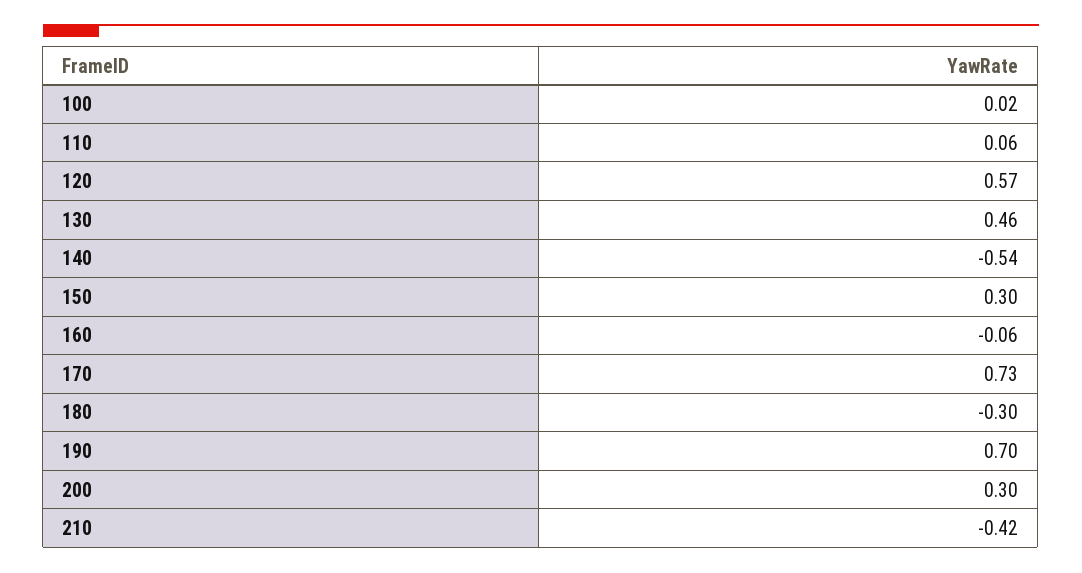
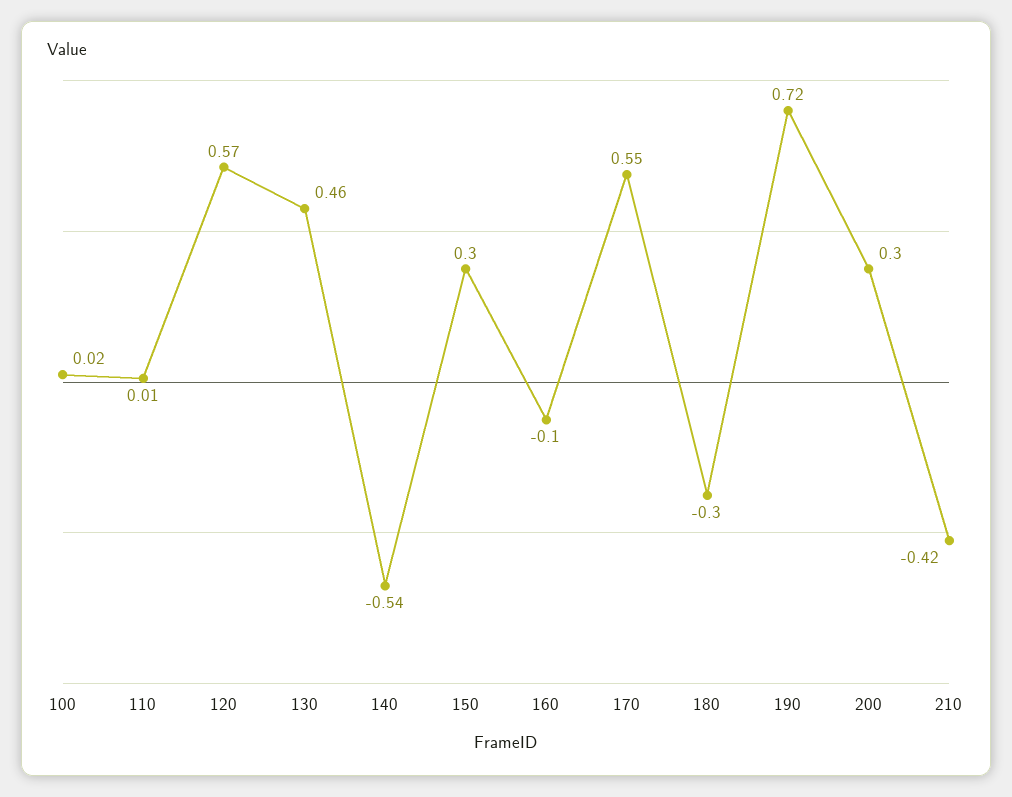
110: 0.06 -> 0.01
160: -0.06 -> -0.1
170: 0.73 -> 0.55
190: 0.7 -> 0.72

